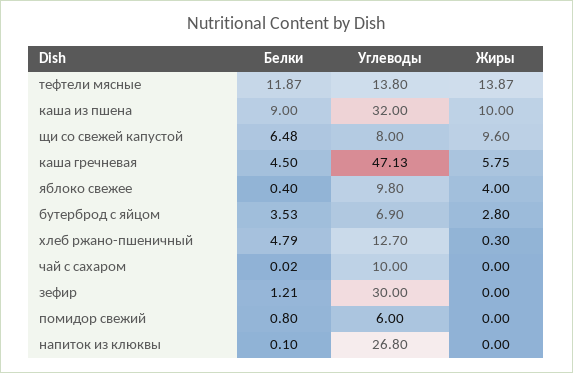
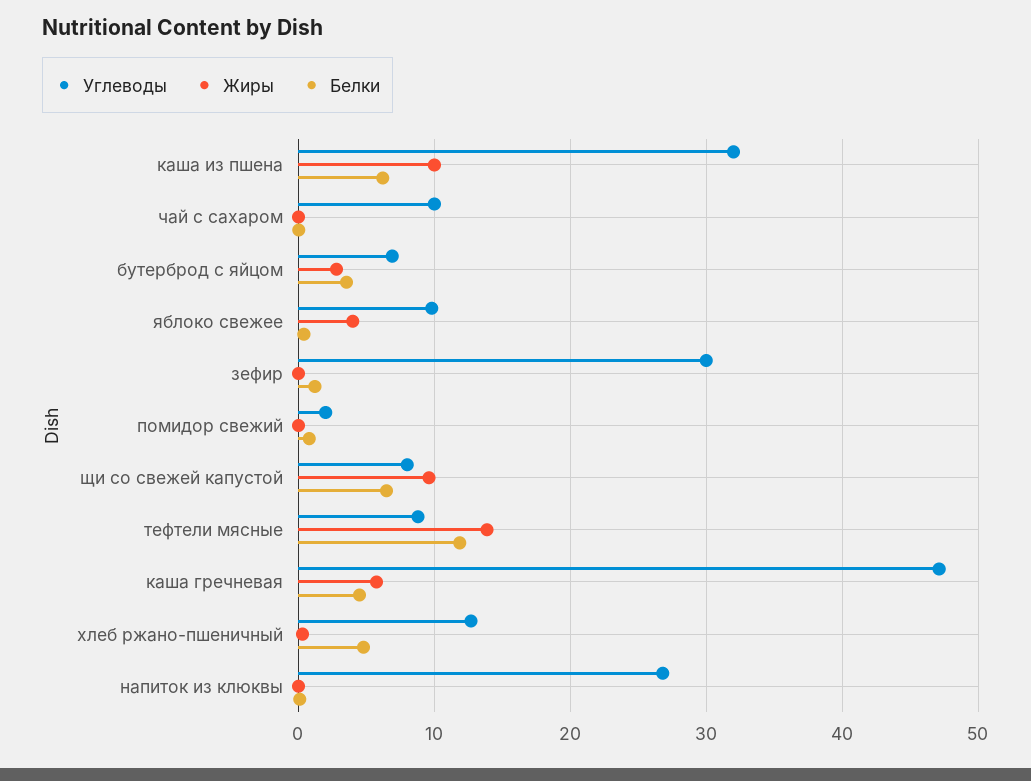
Углеводы, тефтели мясные: 13.8 -> 9
Белки, каша из пшена: 9 -> 6
Углеводы, помидор свежий: 6 -> 2

